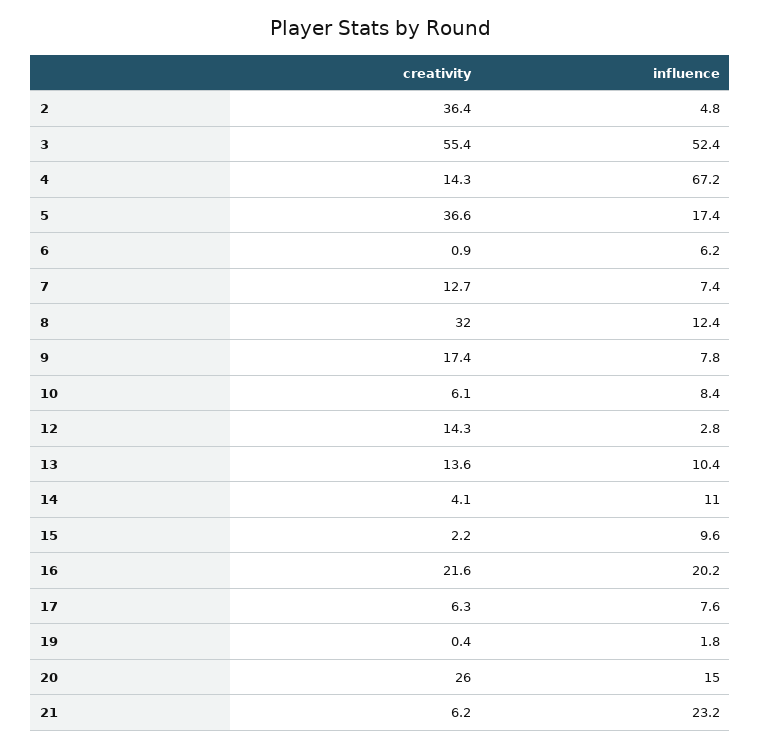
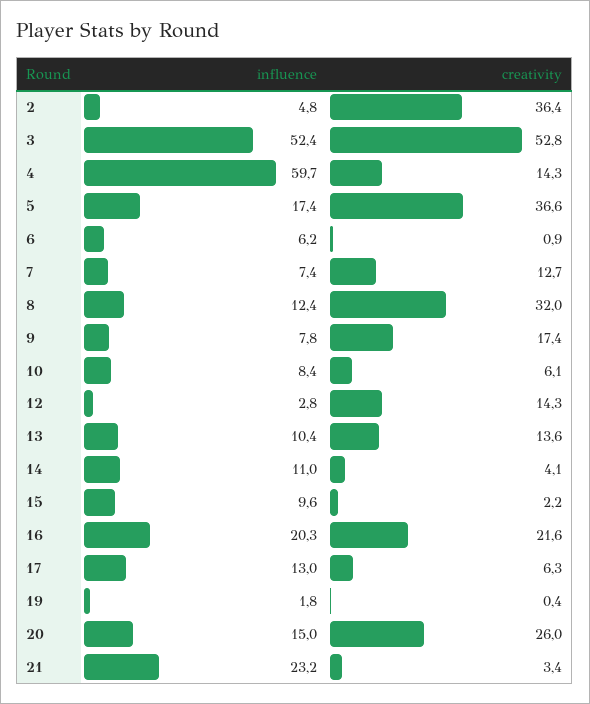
creativity, 3: 55.4 -> 52.8
influence, 4: 67.2 -> 59.7
influence, 16: 20.2 -> 20.3
influence, 17: 7.6 -> 13
creativity, 21: 6.2 -> 3.4

